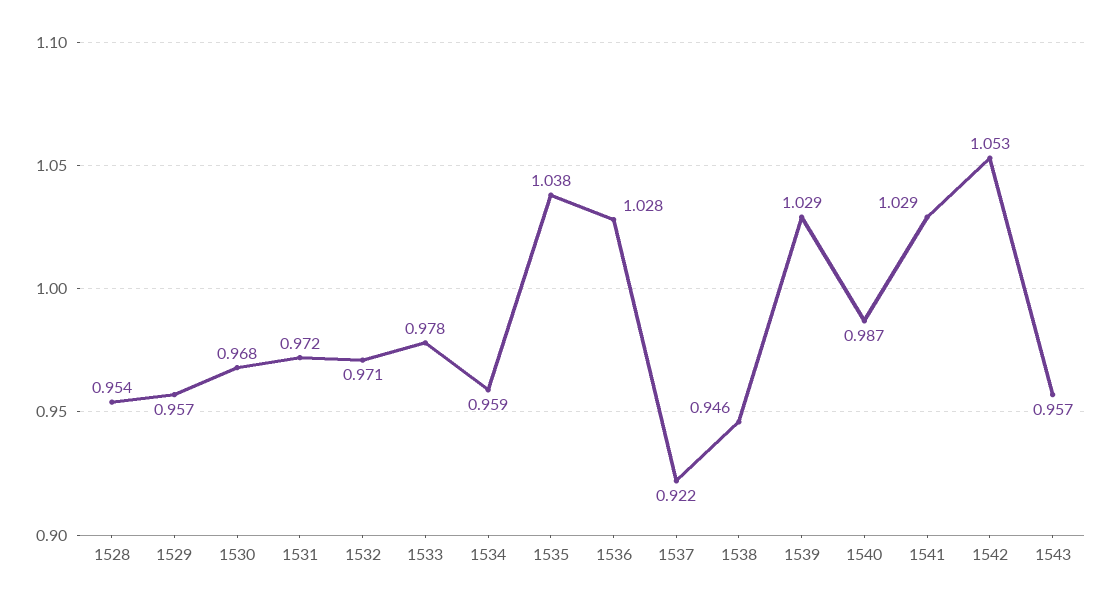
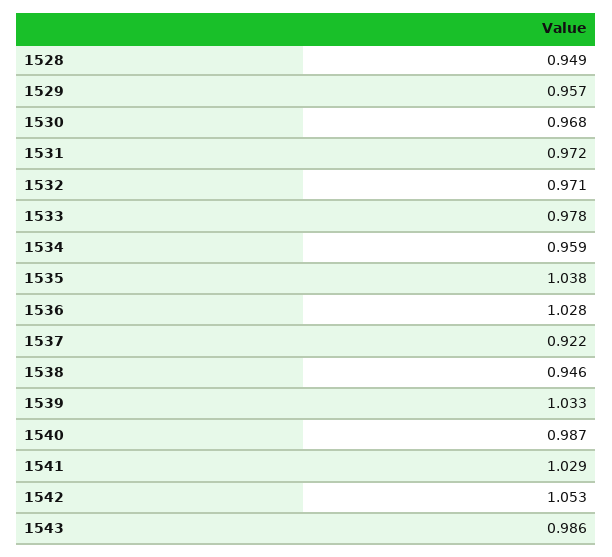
1528: 0.954 -> 0.949
1539: 1.029 -> 1.033
1543: 0.957 -> 0.986

